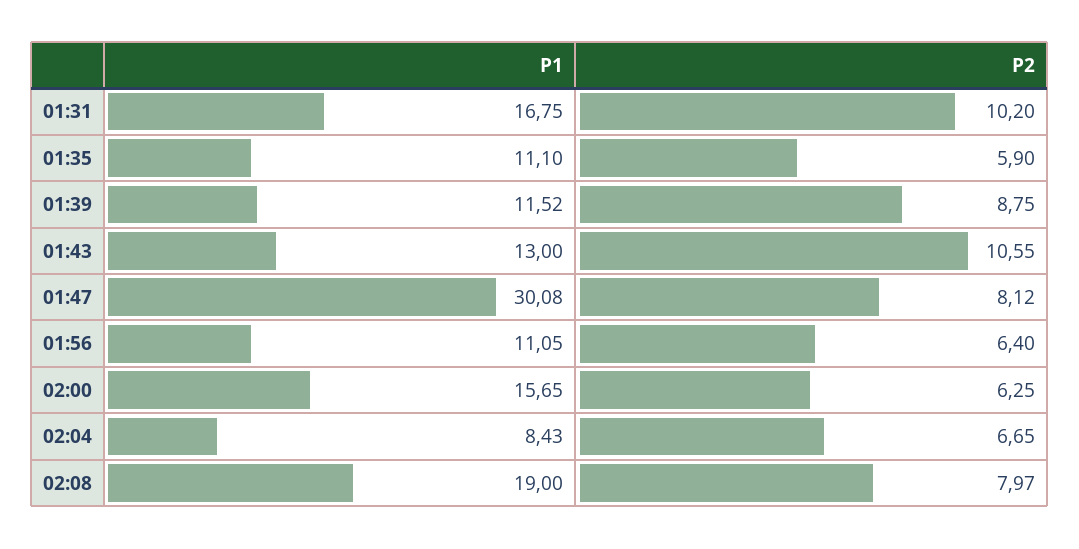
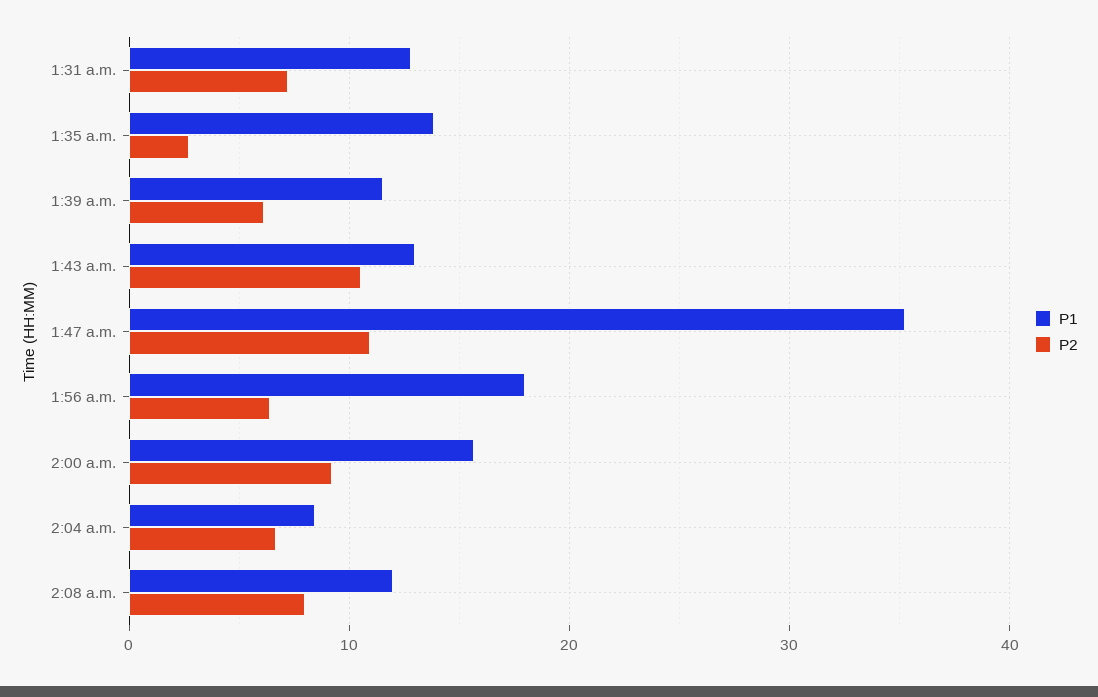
P1, 01:31: 16.75 -> 13
P2, 01:31: 10.2 -> 7
P1, 01:35: 11.1 -> 14
P2, 01:35: 5.9 -> 3
P2, 01:39: 8.75 -> 6
P1, 01:47: 30.08 -> 35
P2, 01:47: 8.12 -> 11
P1, 01:56: 11.05 -> 18
P2, 02:00: 6.25 -> 9
P1, 02:08: 19 -> 12

